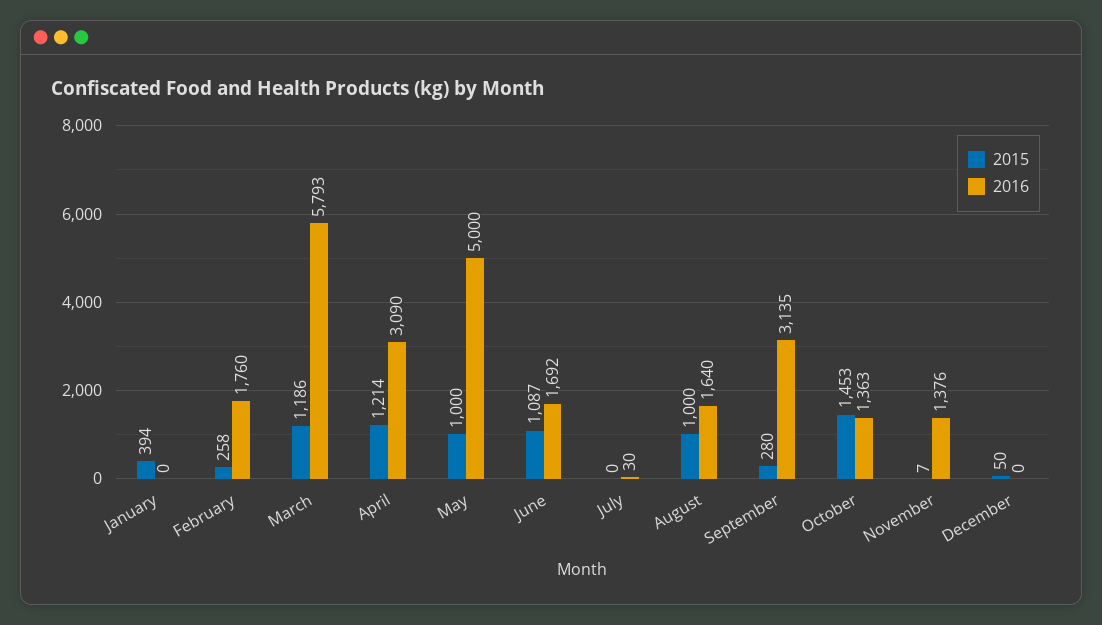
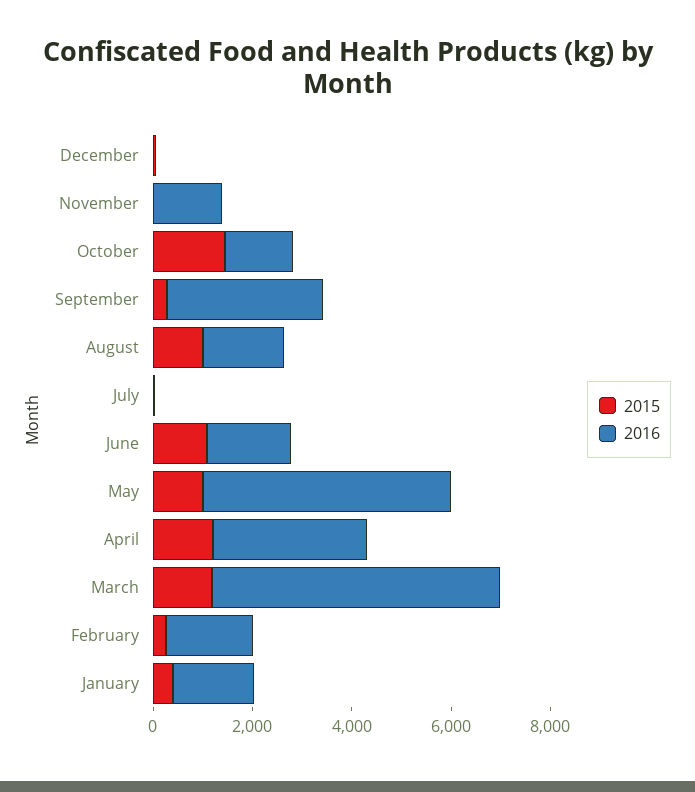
2016, January: 0 -> 1500

